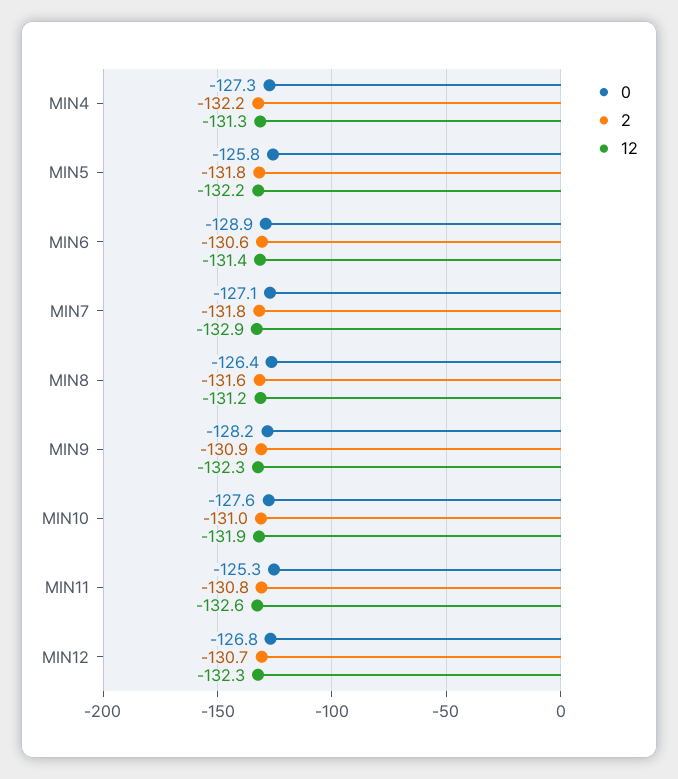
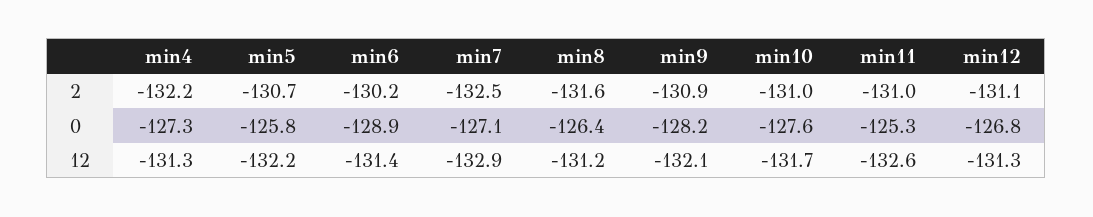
2, MIN5: -131.8 -> -130.7
2, MIN6: -130.6 -> -130.2
2, MIN7: -131.8 -> -132.5
12, MIN9: -132.3 -> -132.1
12, MIN10: -131.9 -> -131.7
2, MIN11: -130.8 -> -131
2, MIN12: -130.7 -> -131.1
12, MIN12: -132.3 -> -131.3

